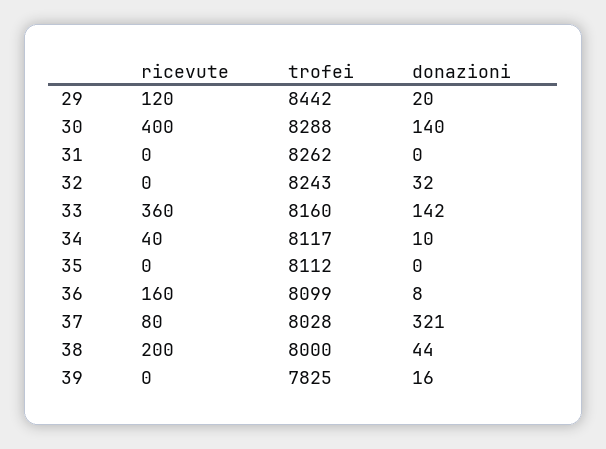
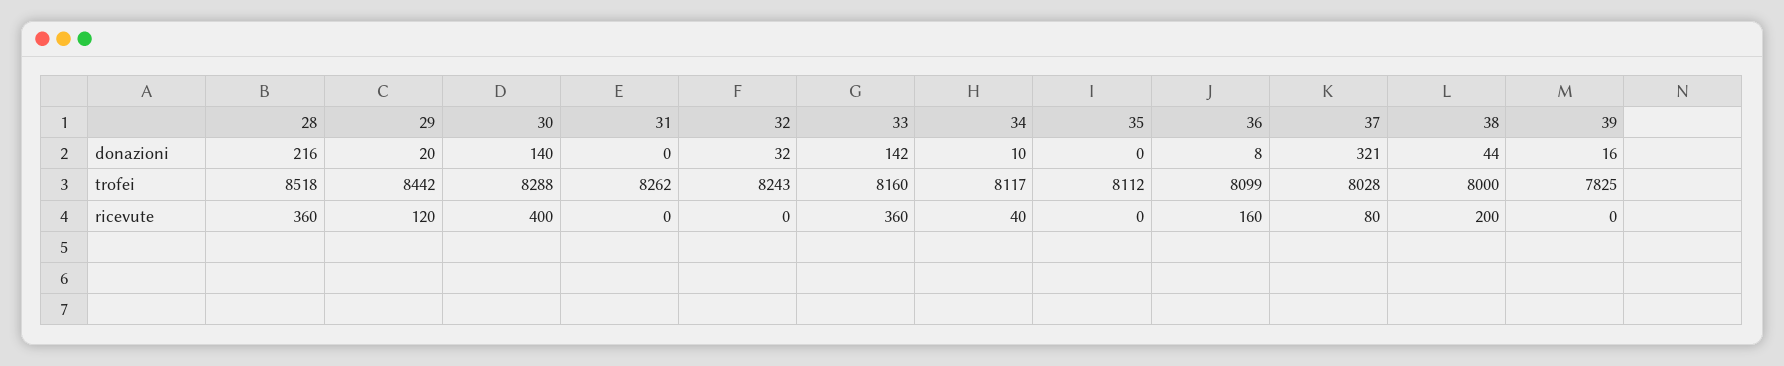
donazioni, 28: none -> 216
trofei, 28: none -> 8518
ricevute, 28: none -> 360

